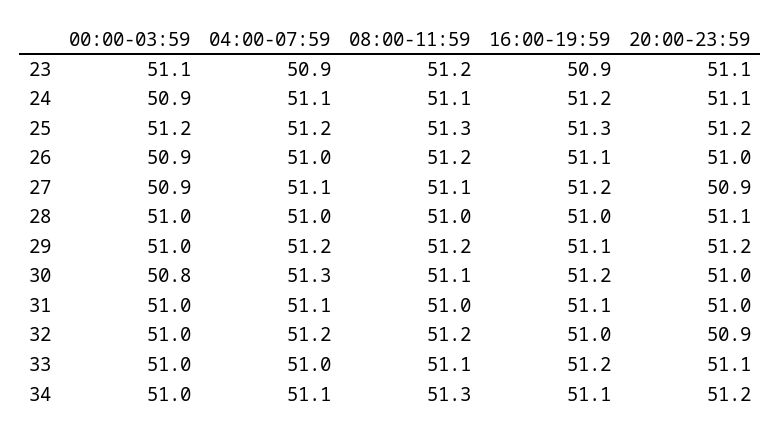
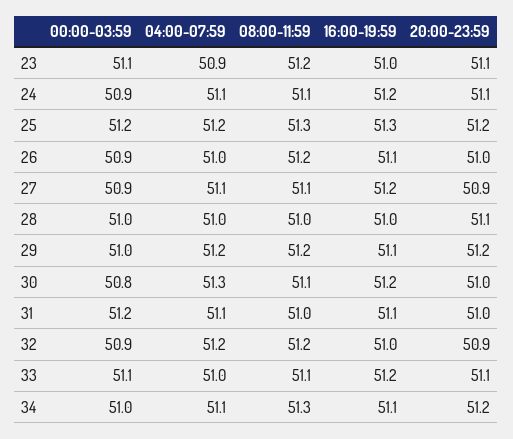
16:00-19:59, 23: 50.9 -> 51
00:00-03:59, 31: 51 -> 51.2
00:00-03:59, 32: 51 -> 50.9
00:00-03:59, 33: 51 -> 51.1

